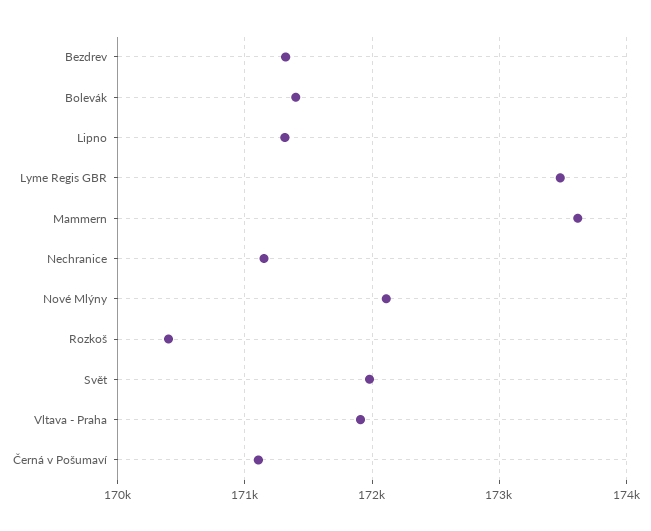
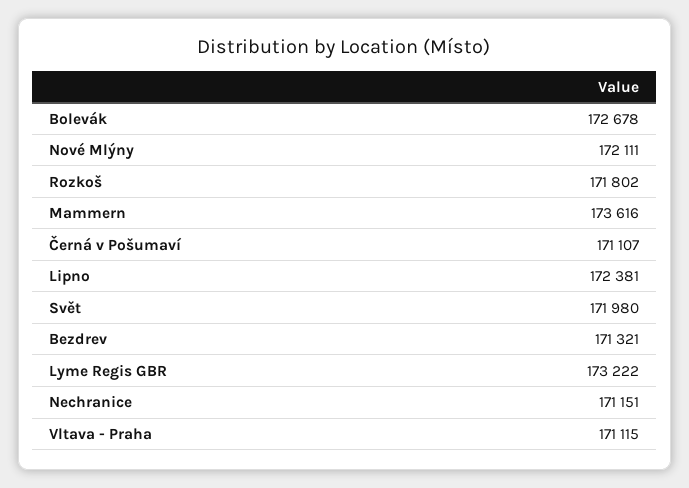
Bolevák: 171400 -> 172678
Lipno: 171300 -> 172381
Lyme Regis GBR: 173500 -> 173222
Rozkoš: 170400 -> 171802
Vltava - Praha: 171900 -> 171115

